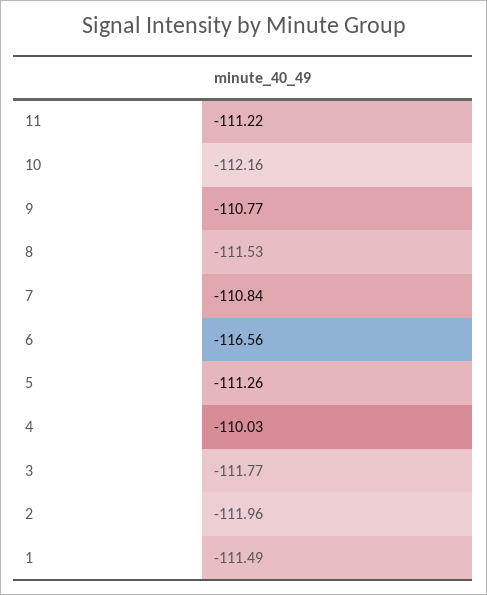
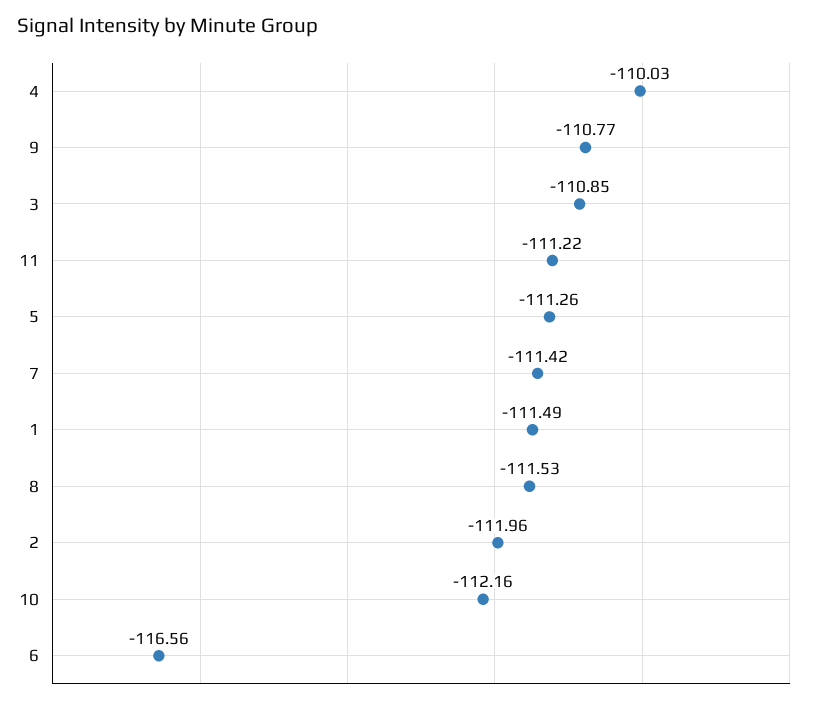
7: -110.84 -> -111.42
3: -111.77 -> -110.85

